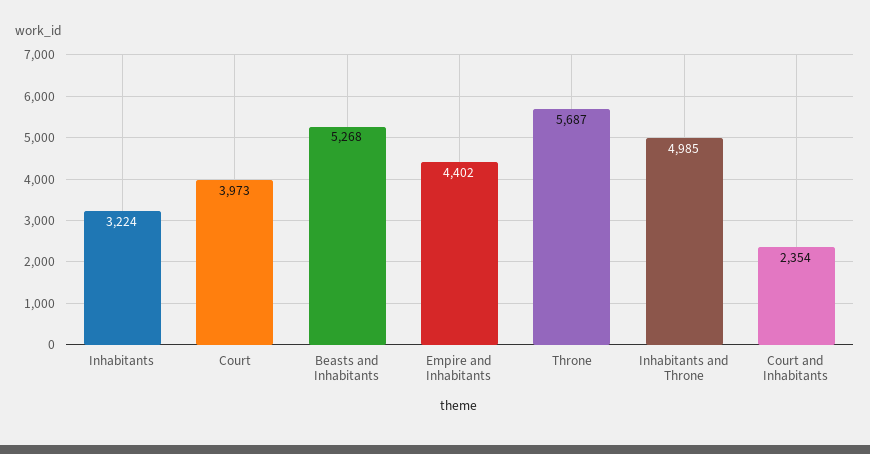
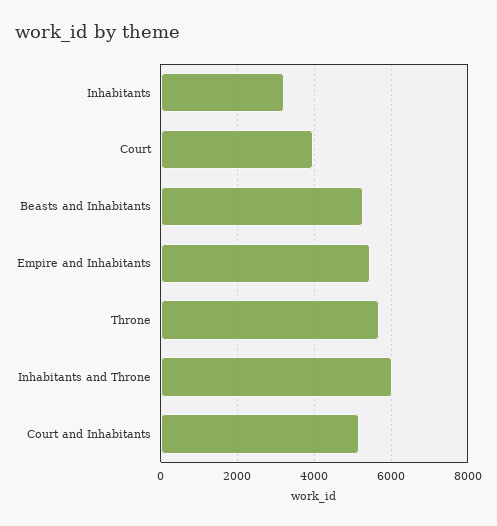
Empire and Inhabitants: 4402 -> 5400
Inhabitants and Throne: 4985 -> 6000
Court and Inhabitants: 2354 -> 5200

